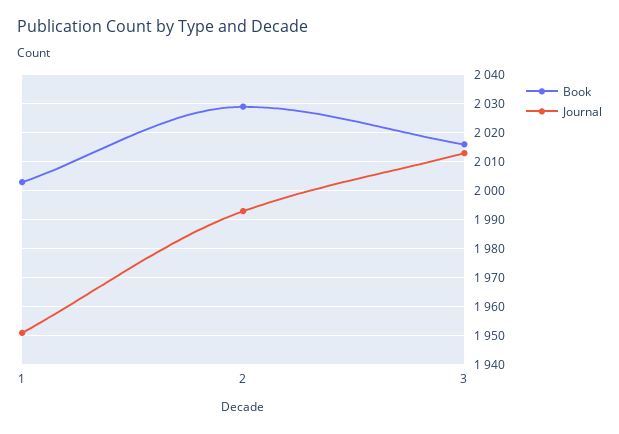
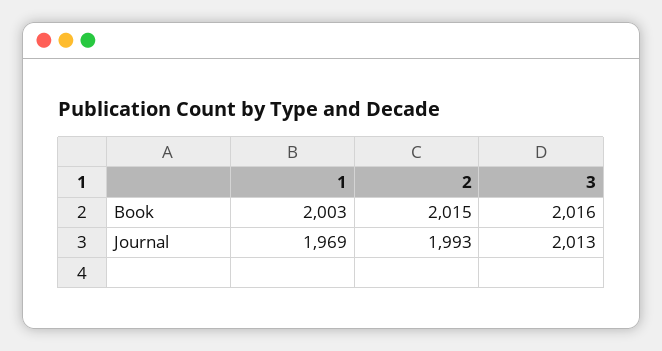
Journal, 1: 1950 -> 1969
Book, 2: 2030 -> 2015

